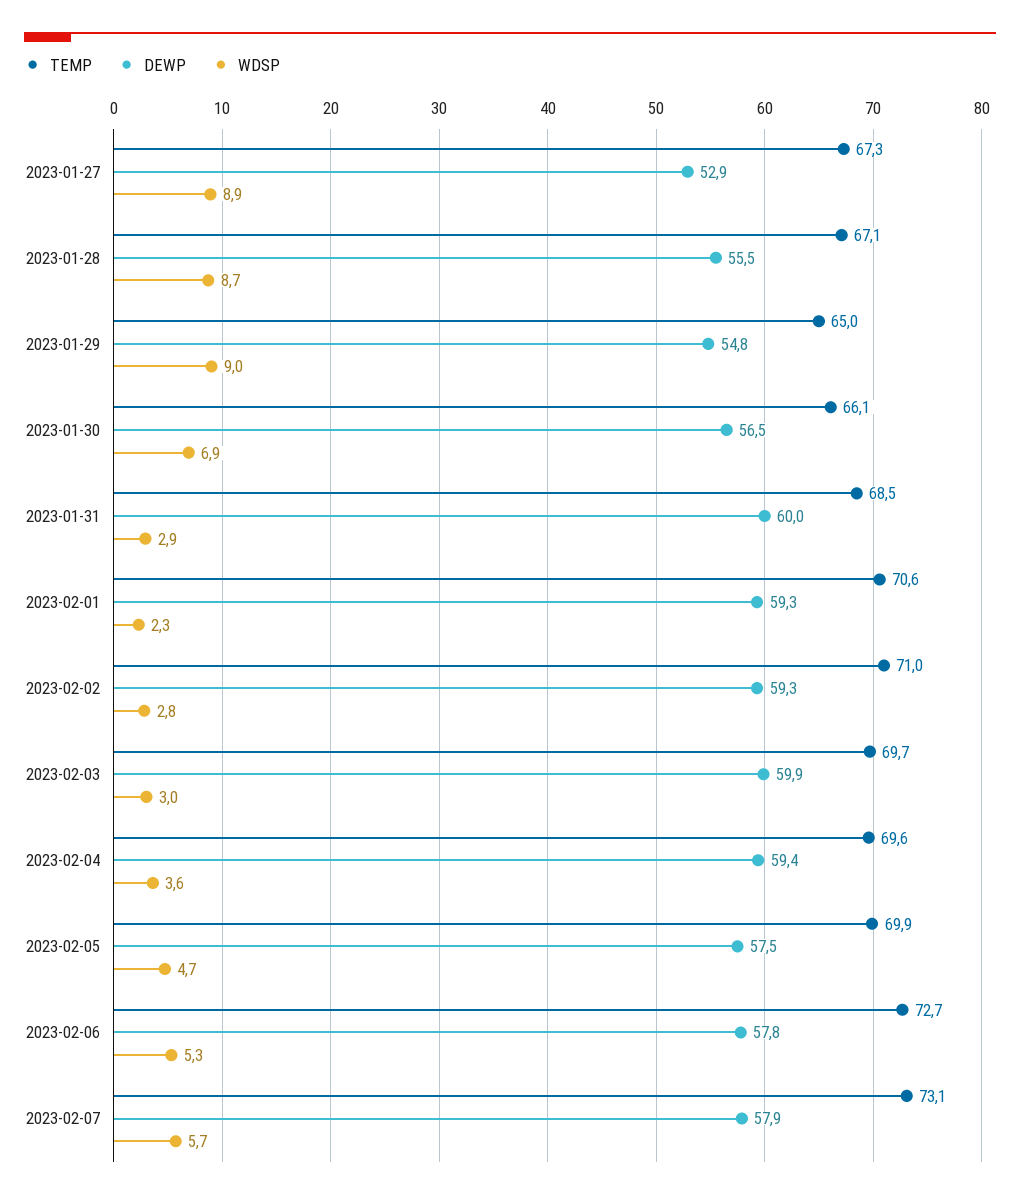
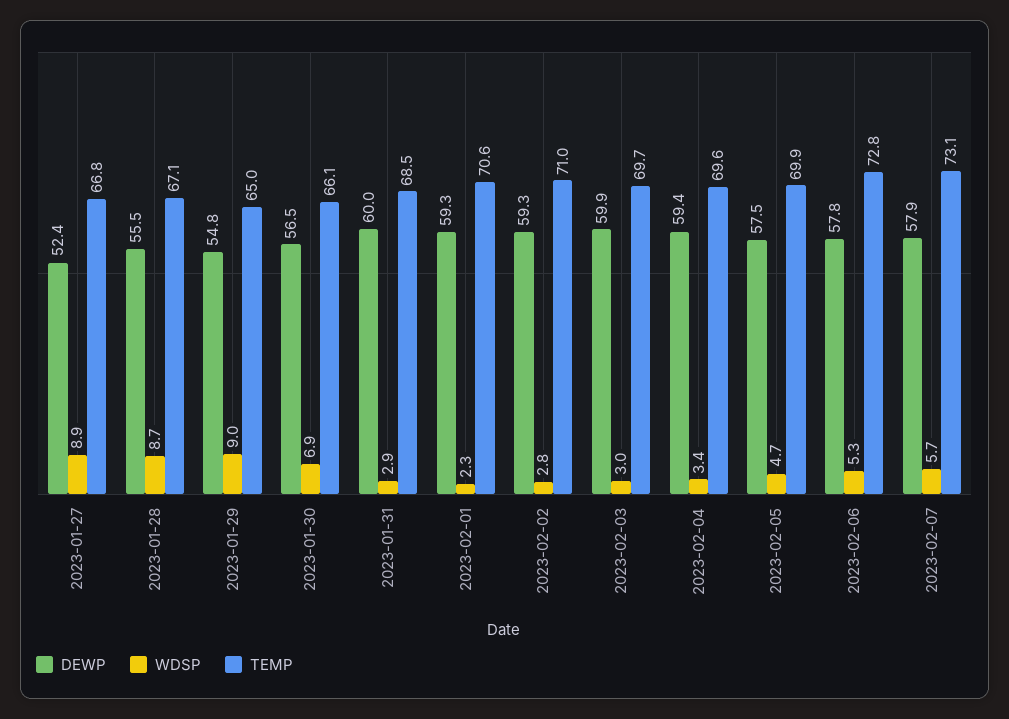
TEMP, 2023-01-27: 67.3 -> 66.8
DEWP, 2023-01-27: 52.9 -> 52.4
WDSP, 2023-02-04: 3.6 -> 3.4
TEMP, 2023-02-06: 72.7 -> 72.8

